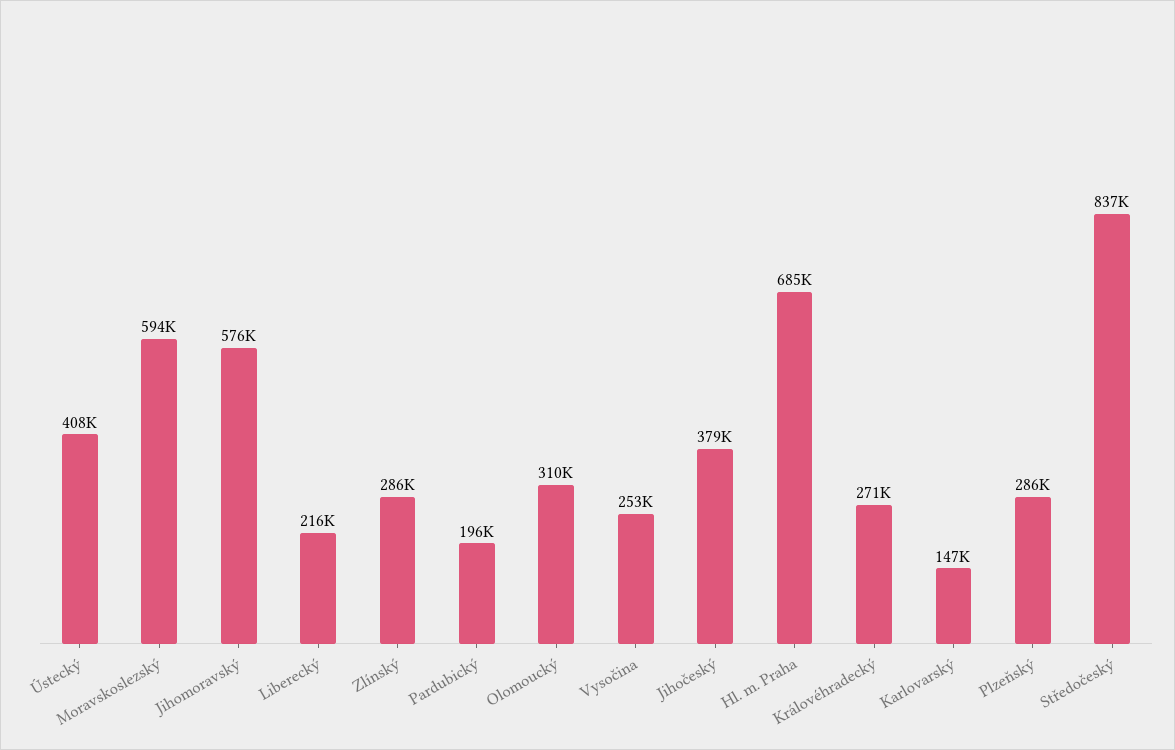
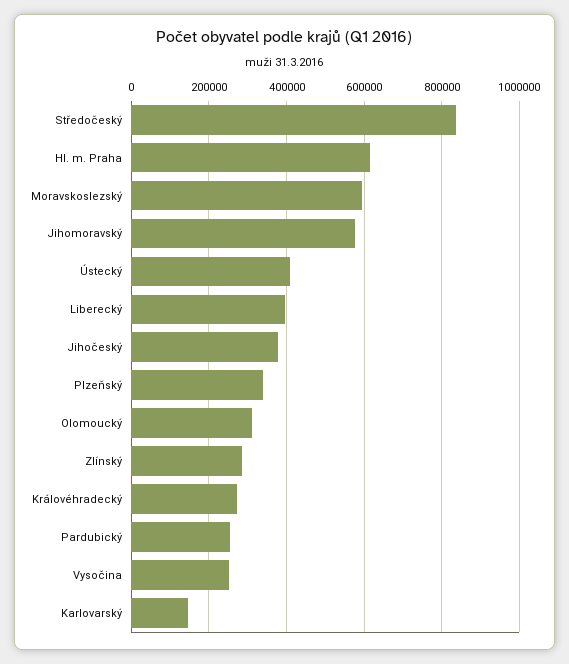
Liberecký: 216000 -> 400000
Pardubický: 196000 -> 260000
Hl. m. Praha: 685000 -> 620000
Plzeňský: 286000 -> 340000

